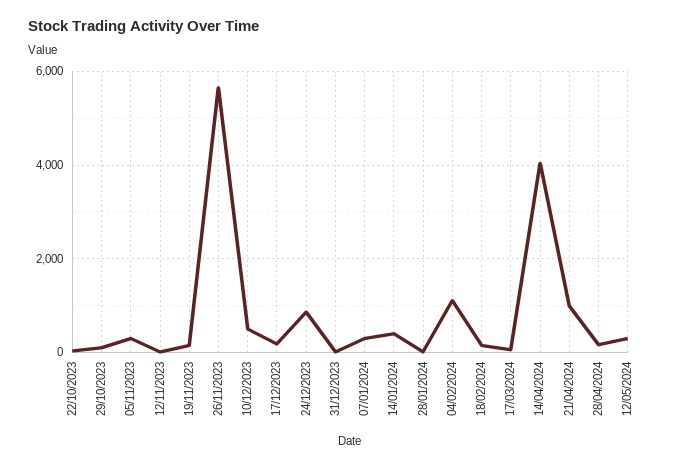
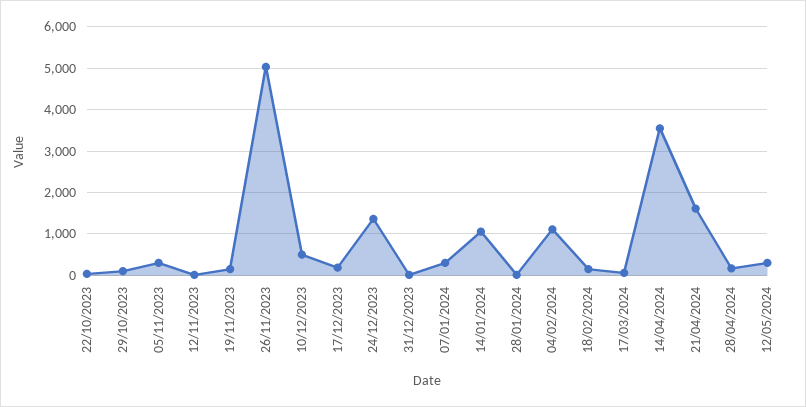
26/11/2023: 5600 -> 5000
24/12/2023: 800 -> 1400
14/01/2024: 400 -> 1000
14/04/2024: 4000 -> 3600
21/04/2024: 1000 -> 1600

